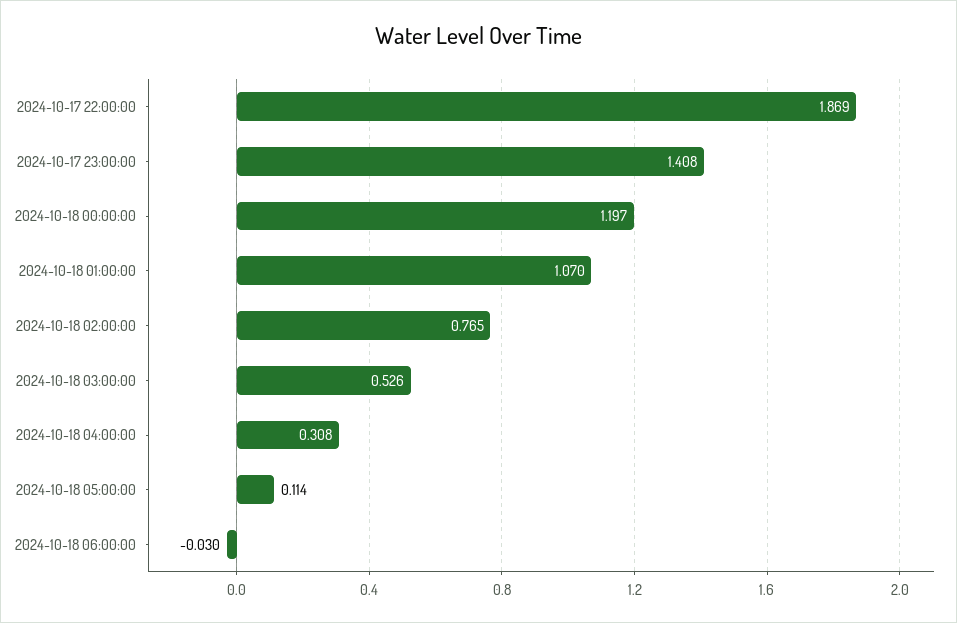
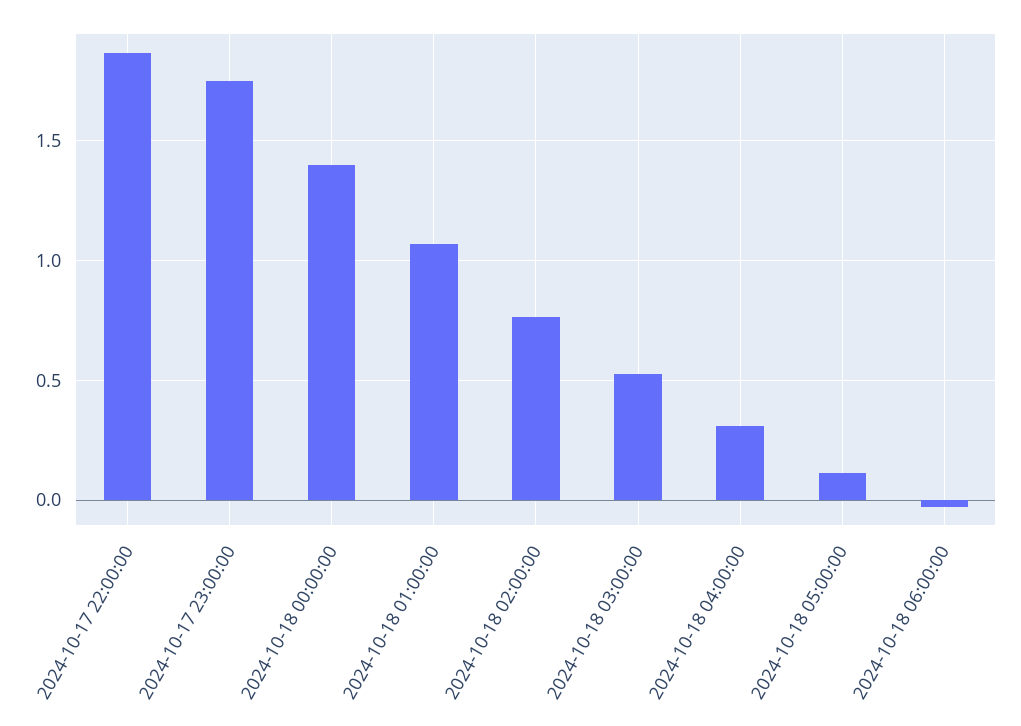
2024-10-17 23:00:00: 1.408 -> 1.75
2024-10-18 00:00:00: 1.197 -> 1.4

